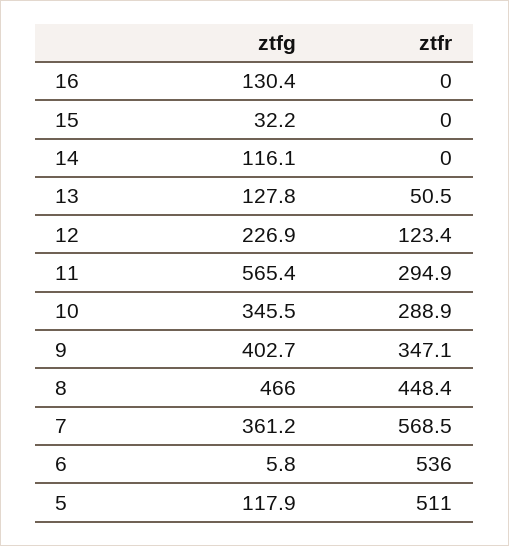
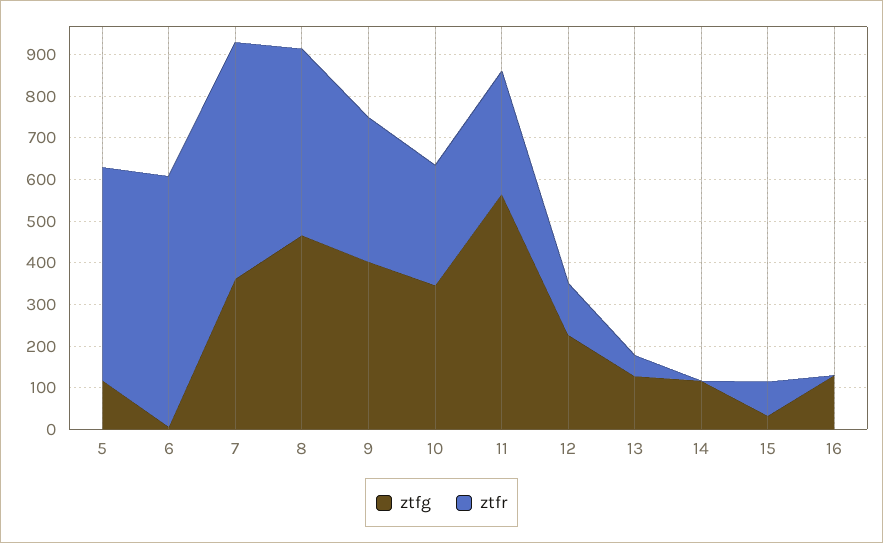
ztfr, 15: 0 -> 80
ztfr, 6: 536 -> 600

